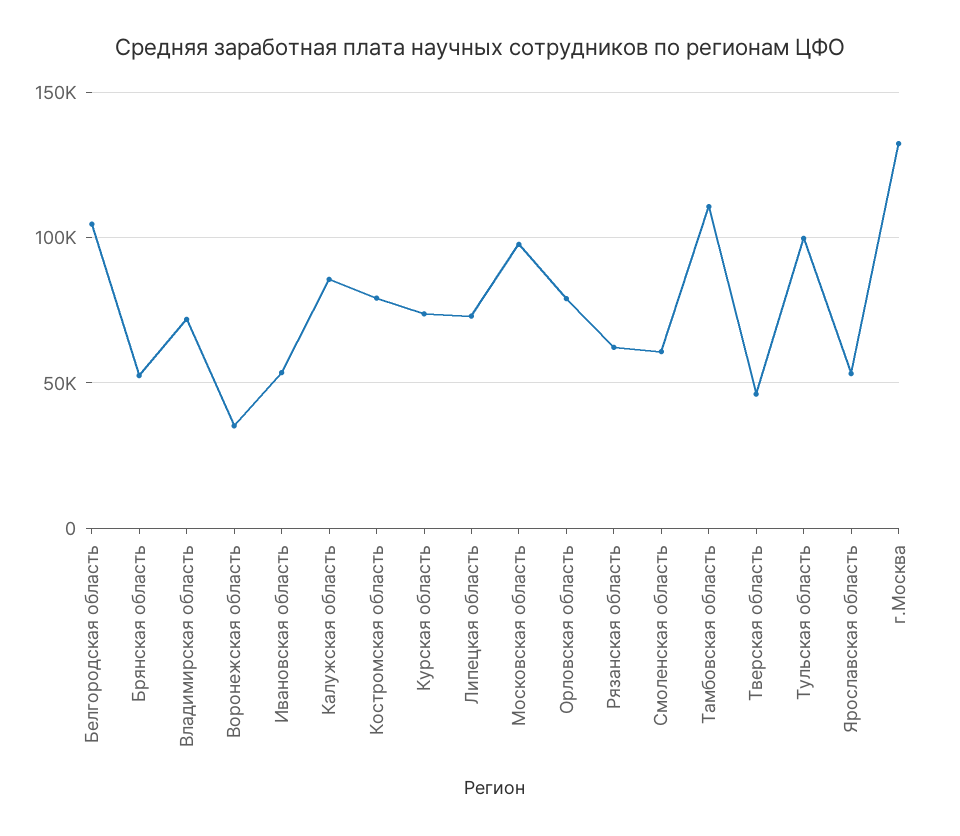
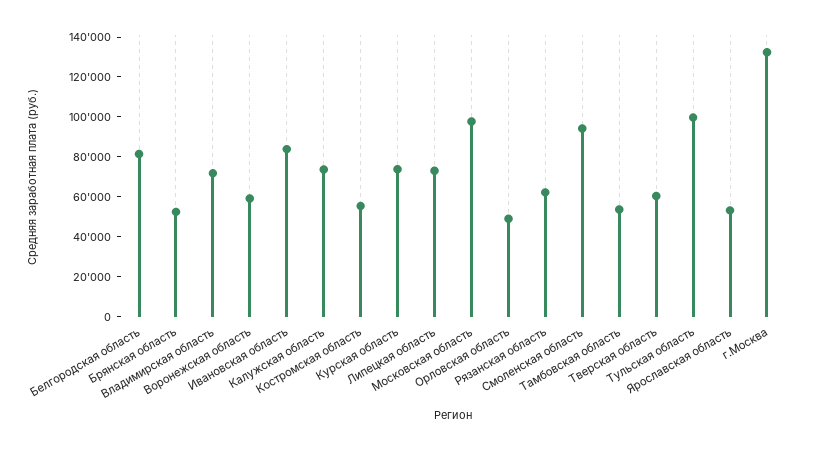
Белгородская область: 105000 -> 80000
Воронежская область: 35000 -> 60000
Ивановская область: 55000 -> 85000
Калужская область: 85000 -> 75000
Костромская область: 80000 -> 55000
Орловская область: 80000 -> 50000
Смоленская область: 60000 -> 95000
Тамбовская область: 110000 -> 55000
Тверская область: 45000 -> 60000

